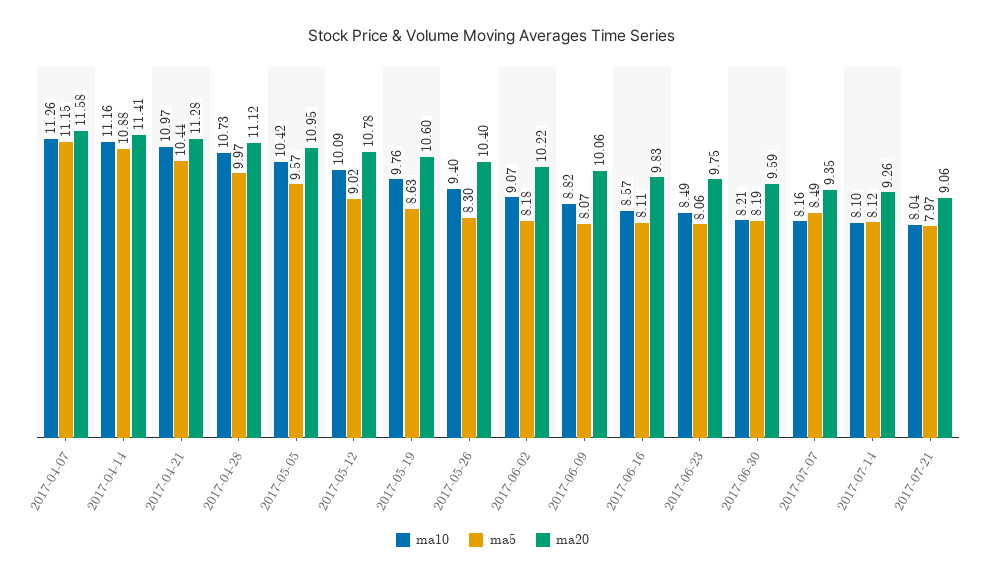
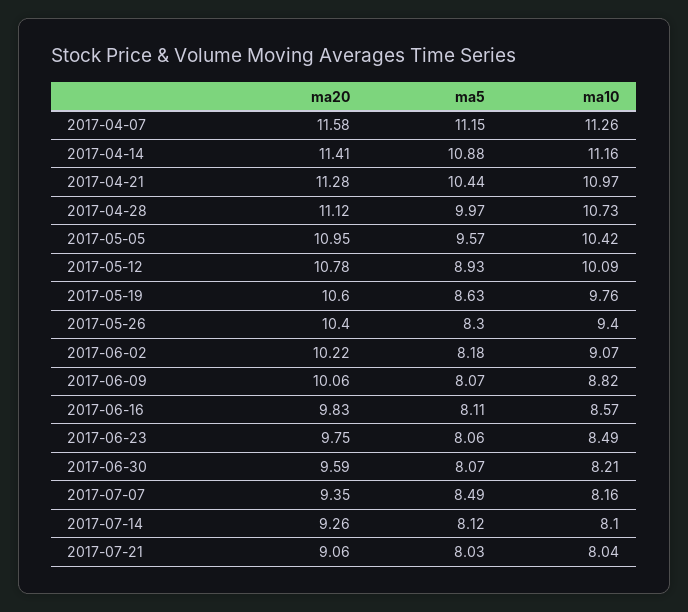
ma5, 2017-05-12: 9.02 -> 8.93
ma5, 2017-06-30: 8.19 -> 8.07
ma5, 2017-07-21: 7.97 -> 8.03

